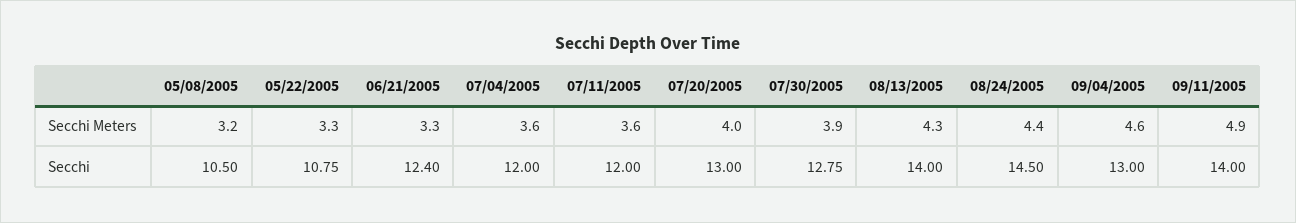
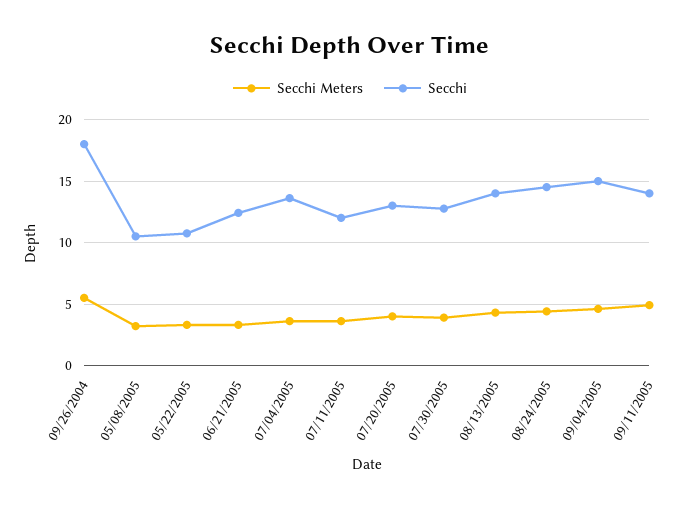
Secchi, 07/04/2005: 12 -> 13.5
Secchi, 09/04/2005: 13 -> 15
Secchi Meters, 09/26/2004: none -> 5.5
Secchi, 09/26/2004: none -> 18

